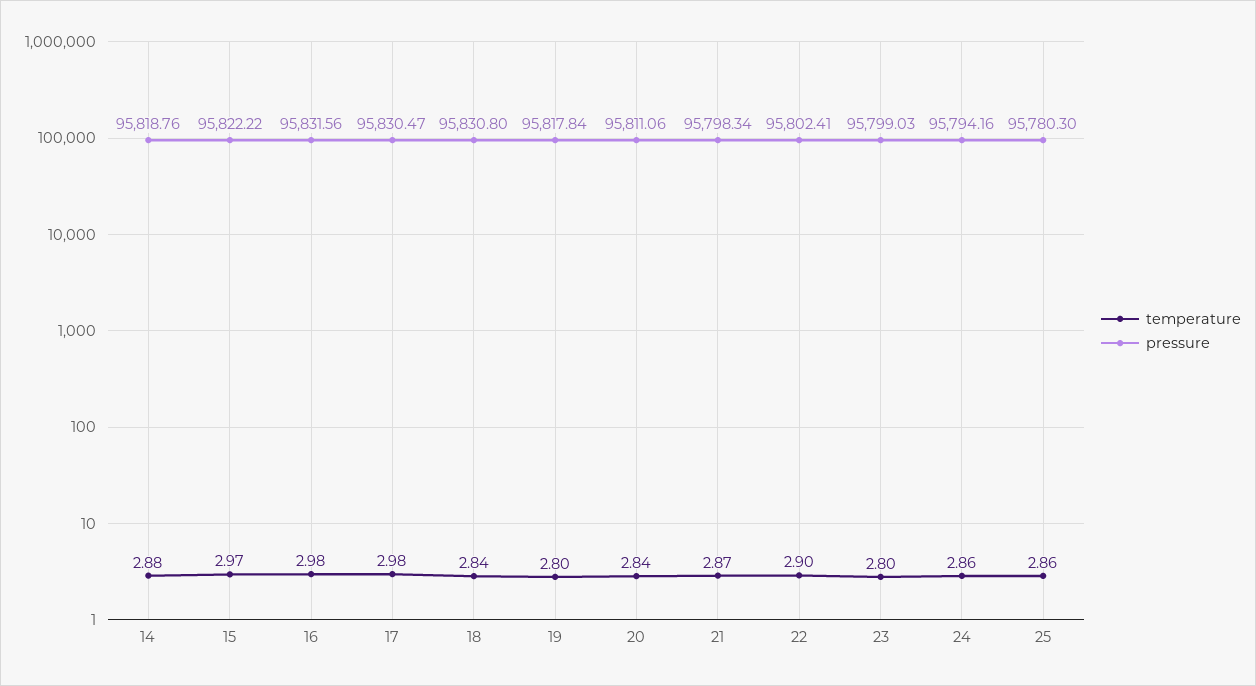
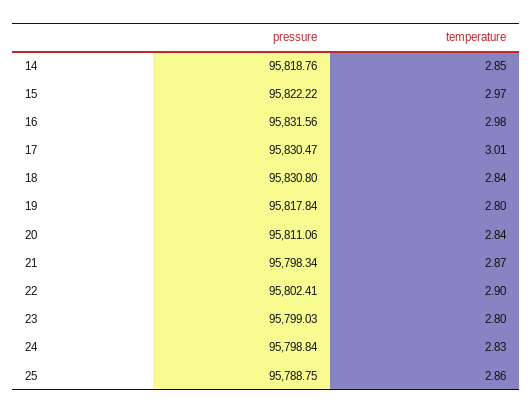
temperature, 14: 2.88 -> 2.85
temperature, 17: 2.98 -> 3.01
temperature, 24: 2.86 -> 2.83
pressure, 24: 95794.16 -> 95798.84
pressure, 25: 95780.3 -> 95788.75

